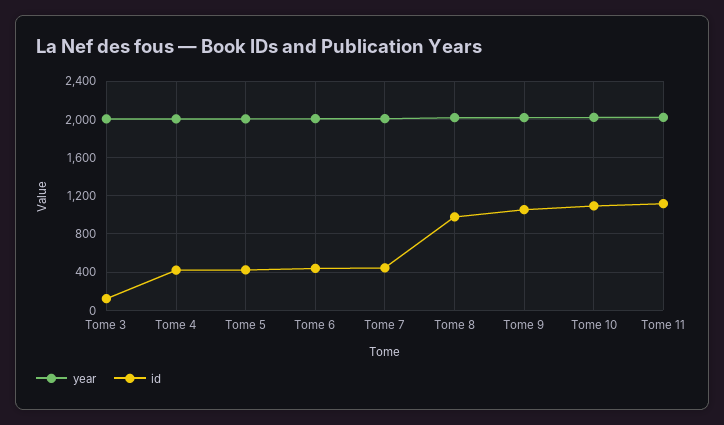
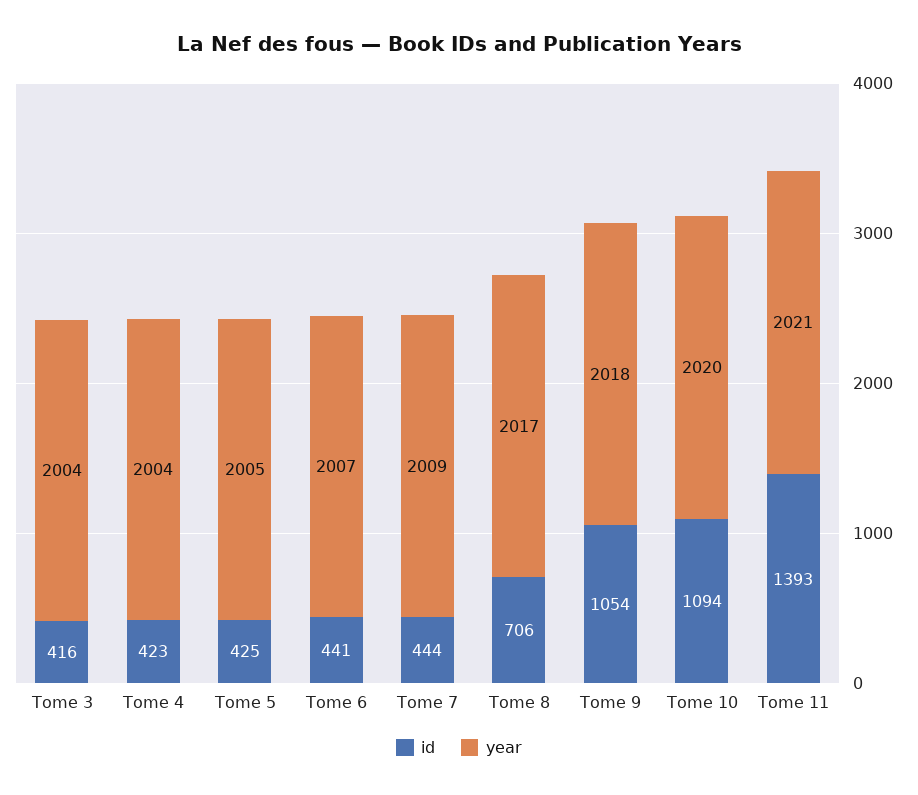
id, Tome 3: 100 -> 416
id, Tome 8: 1000 -> 706
id, Tome 11: 1100 -> 1393

